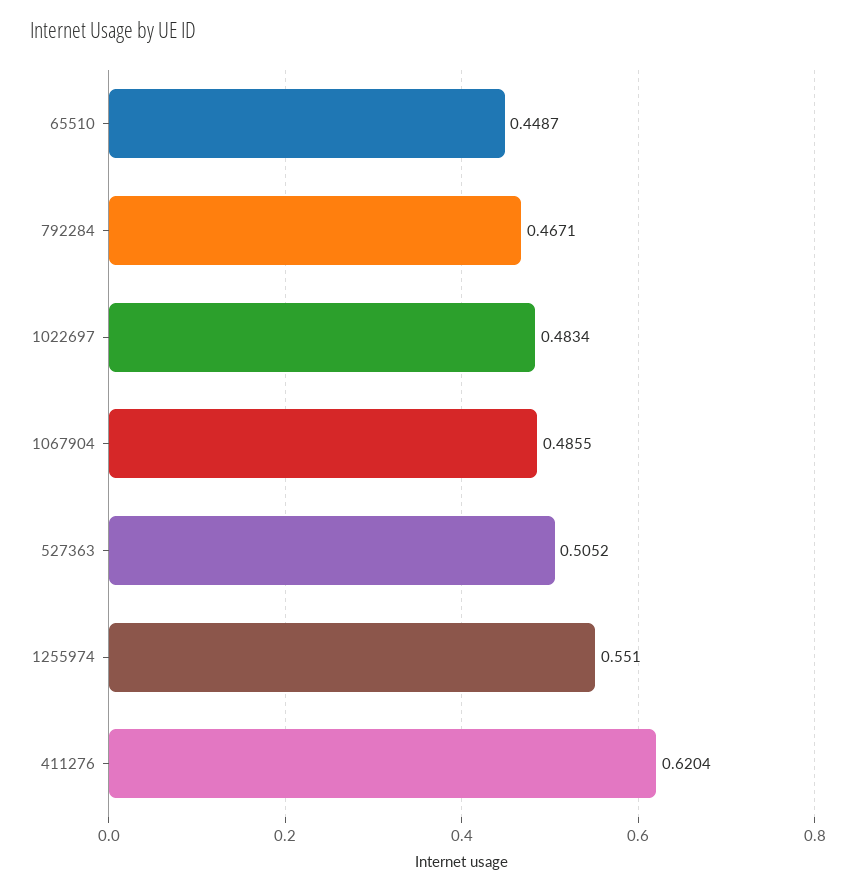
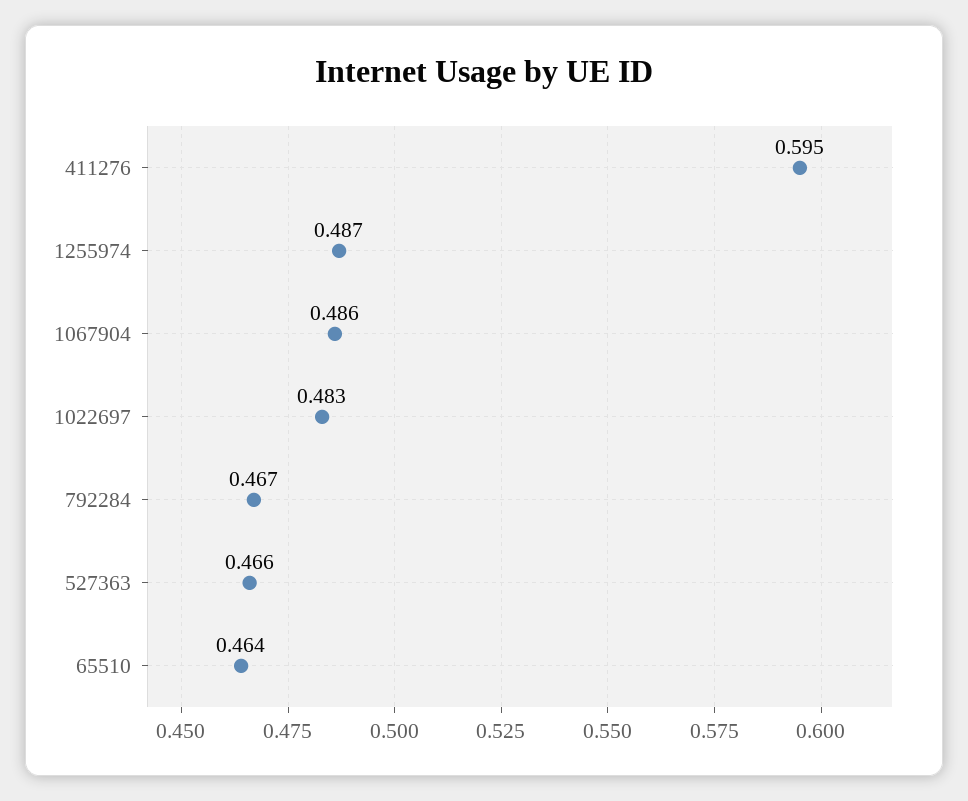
65510: 0.4487 -> 0.464
527363: 0.5052 -> 0.466
1255974: 0.551 -> 0.487
411276: 0.6204 -> 0.595

